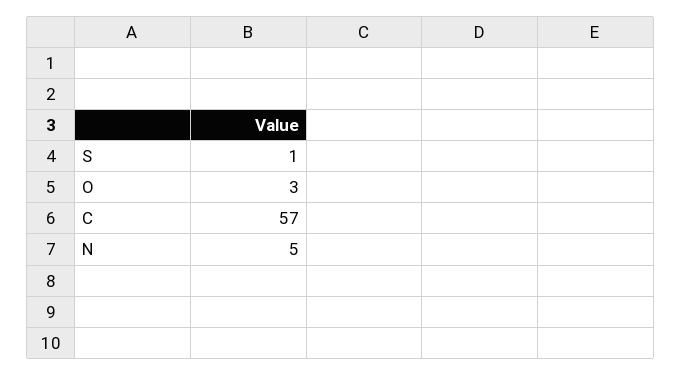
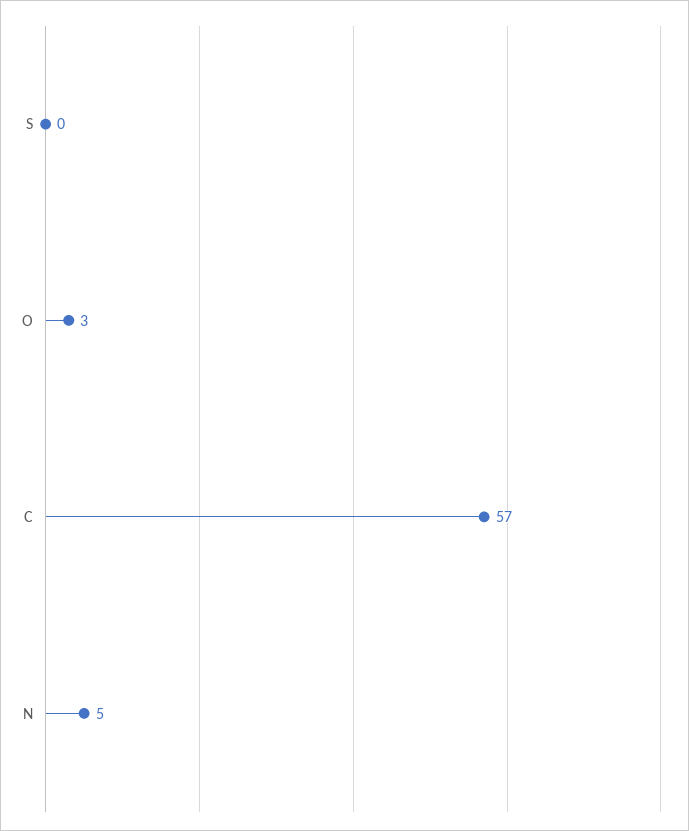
S: 1 -> 0

